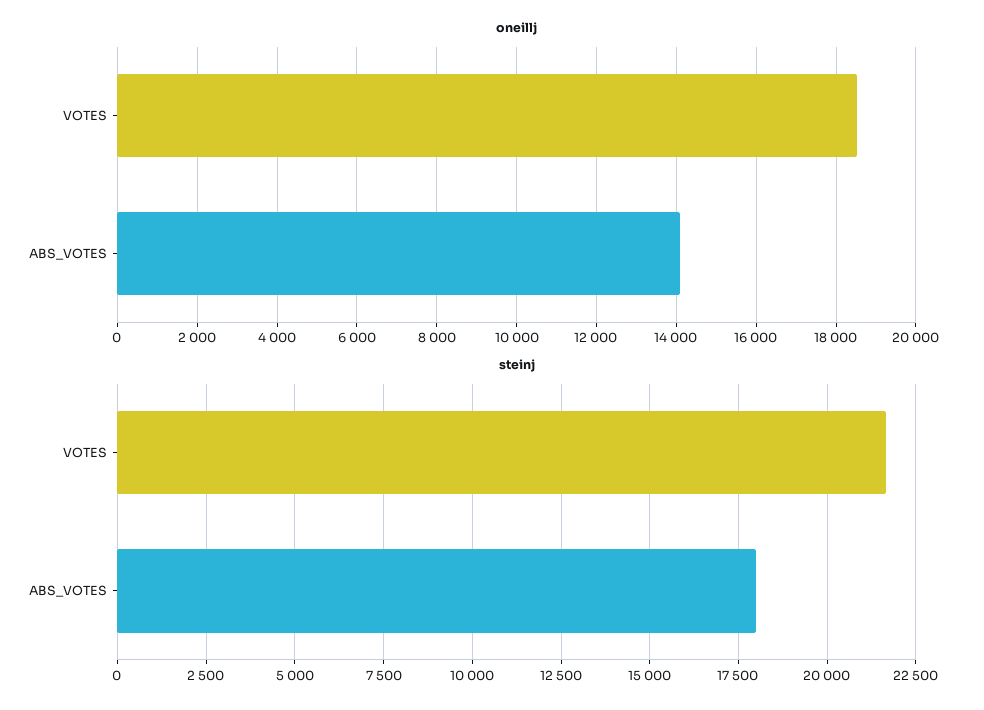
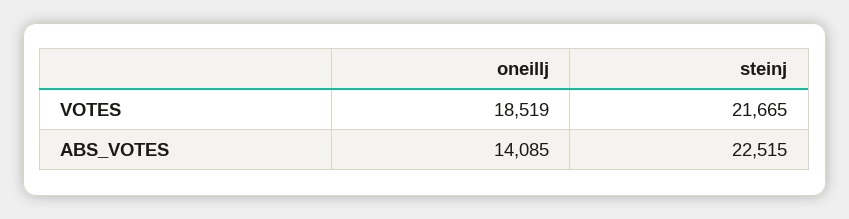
steinj, ABS_VOTES: 18000 -> 22515

